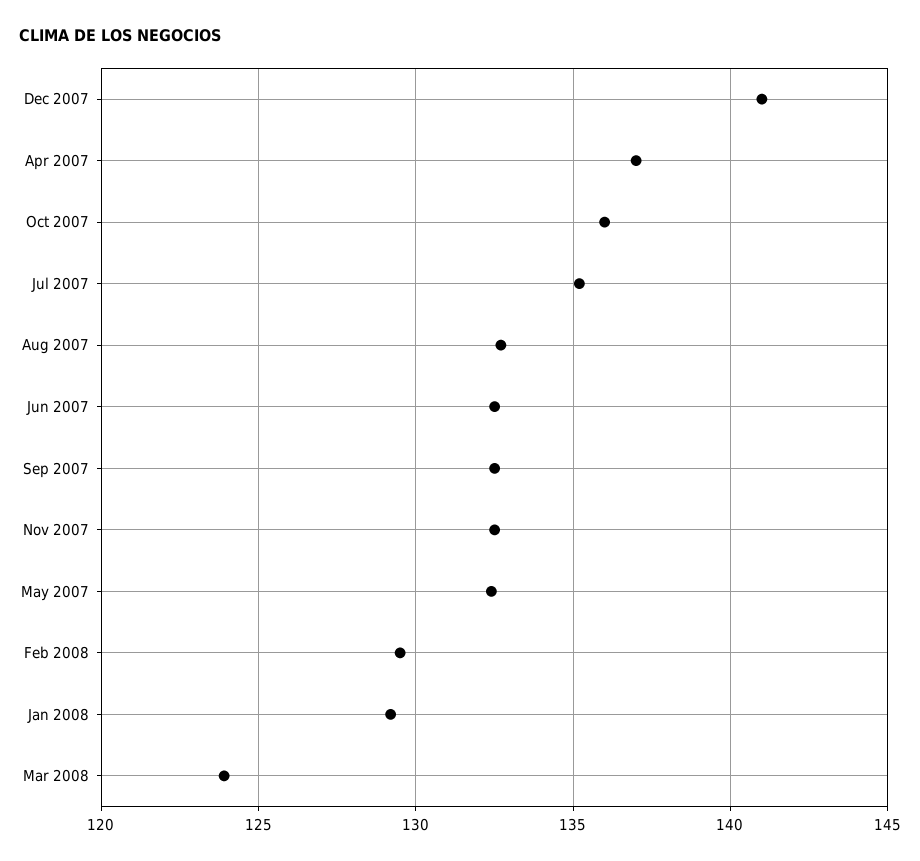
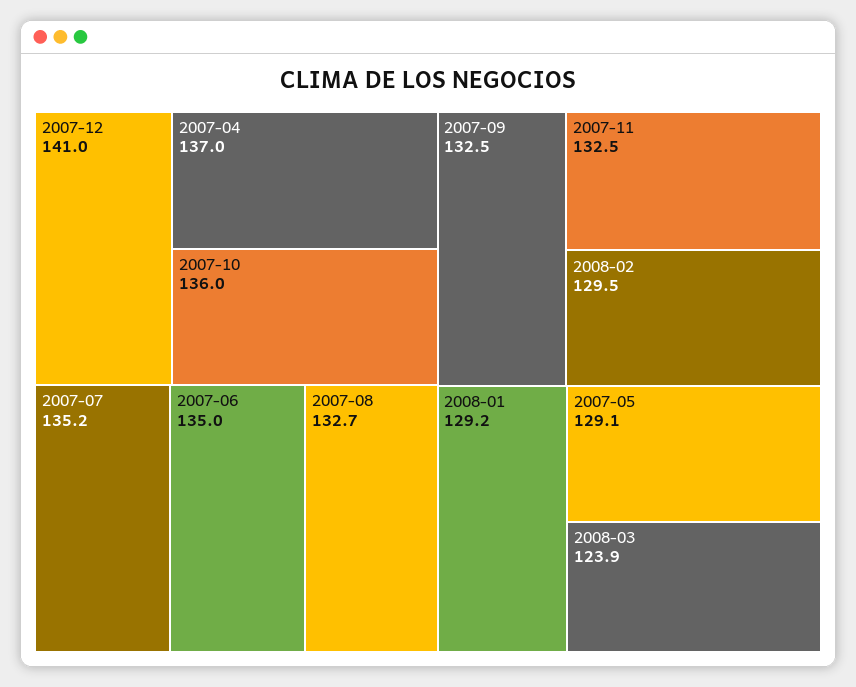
Jun 2007: 132.5 -> 135
May 2007: 132.5 -> 129.1

